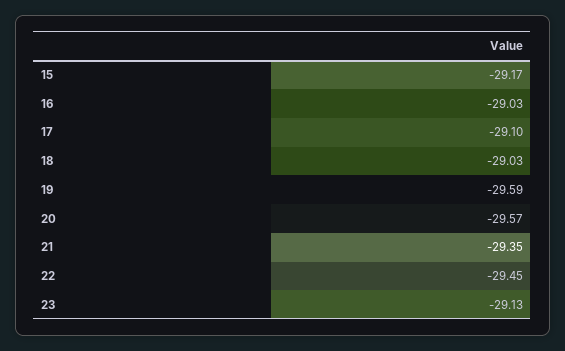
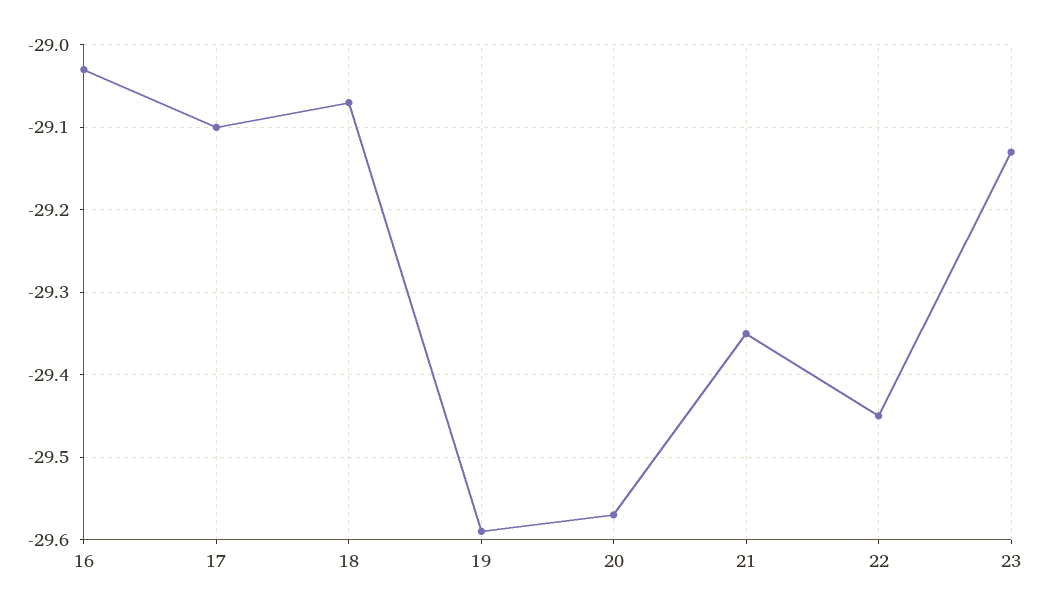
15: -29.17 -> none
18: -29.03 -> -29.07

